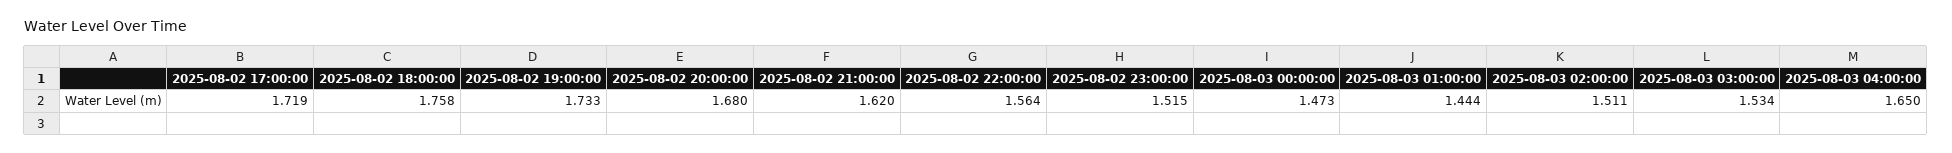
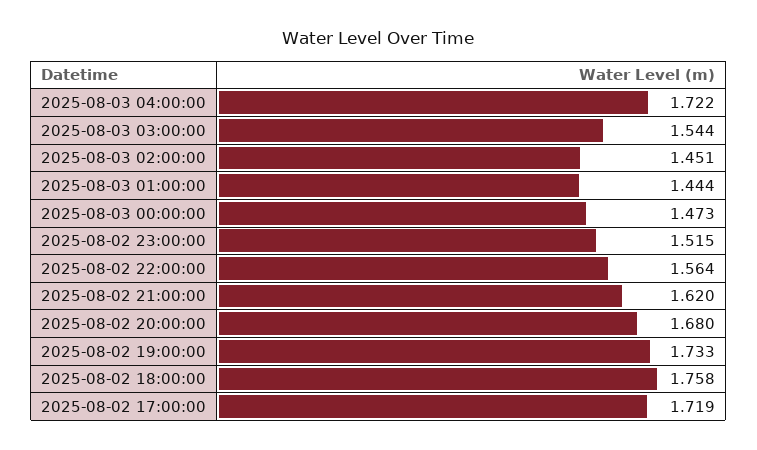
2025-08-03 02:00:00: 1.511 -> 1.451
2025-08-03 03:00:00: 1.534 -> 1.544
2025-08-03 04:00:00: 1.65 -> 1.722

